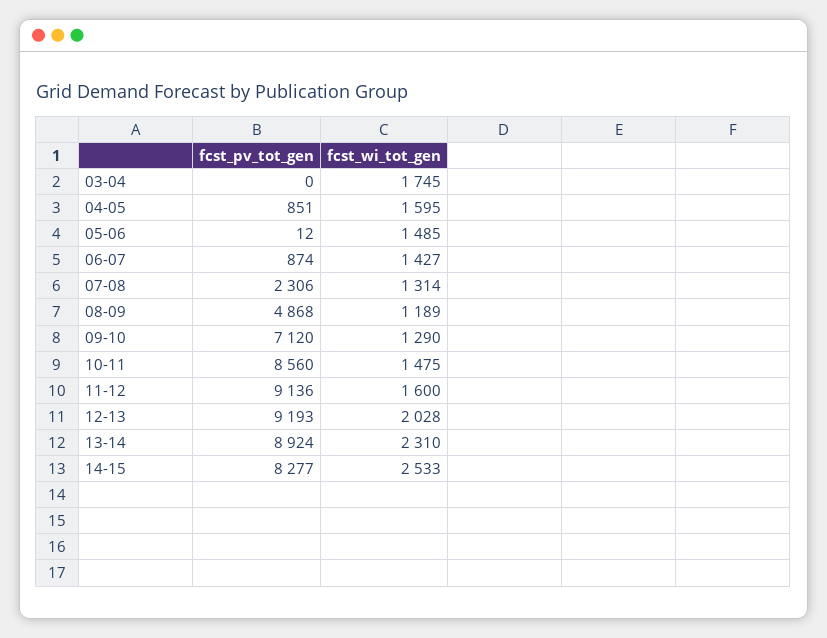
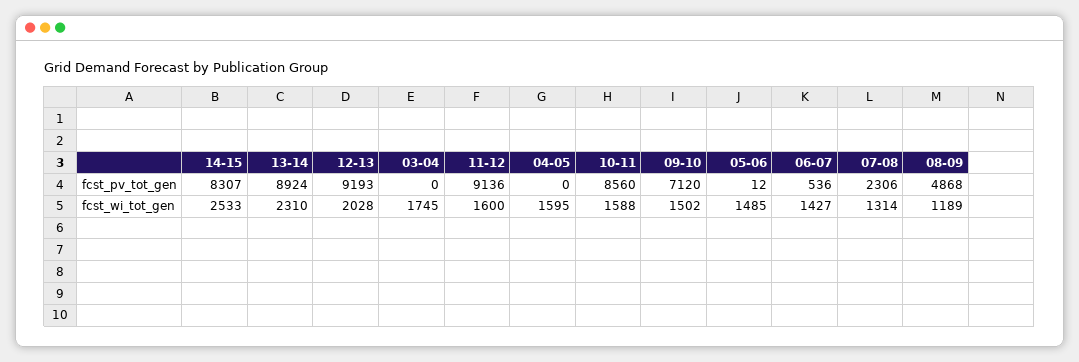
fcst_pv_tot_gen, 04-05: 851 -> 0
fcst_pv_tot_gen, 06-07: 874 -> 536
fcst_wi_tot_gen, 09-10: 1290 -> 1502
fcst_wi_tot_gen, 10-11: 1475 -> 1588
fcst_pv_tot_gen, 14-15: 8277 -> 8307

